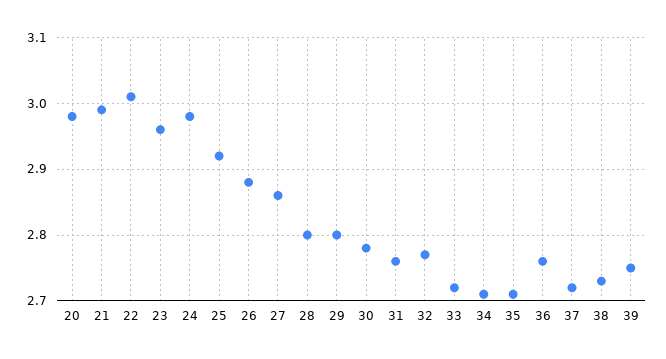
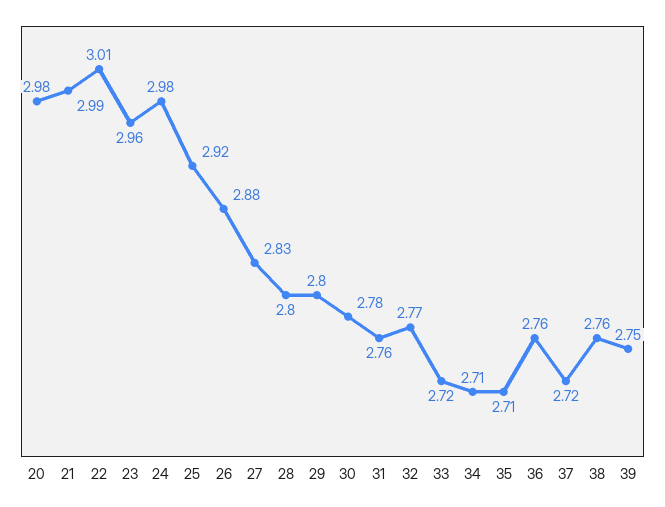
27: 2.86 -> 2.83
38: 2.73 -> 2.76

